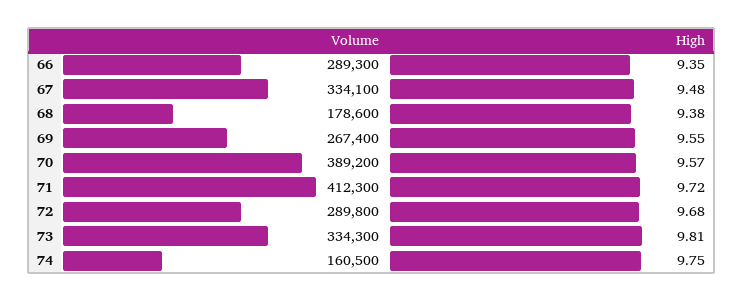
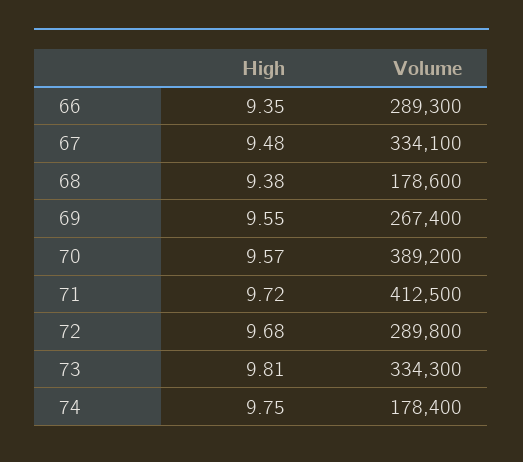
Volume, 71: 412300 -> 412500
Volume, 74: 160500 -> 178400

